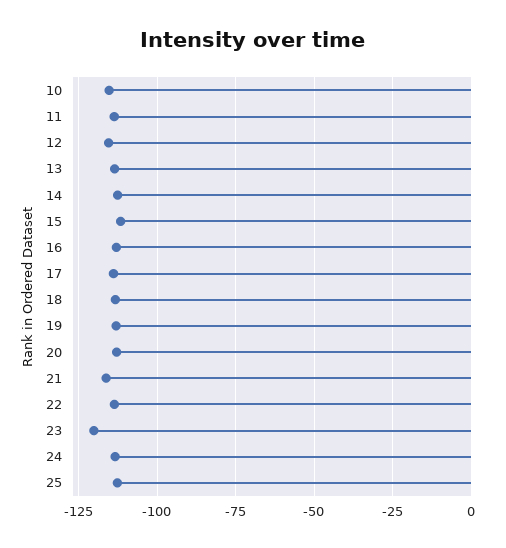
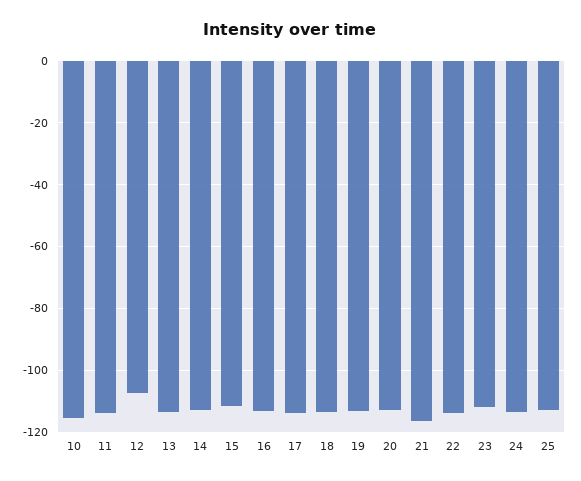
12: -115 -> -108
23: -120 -> -112

